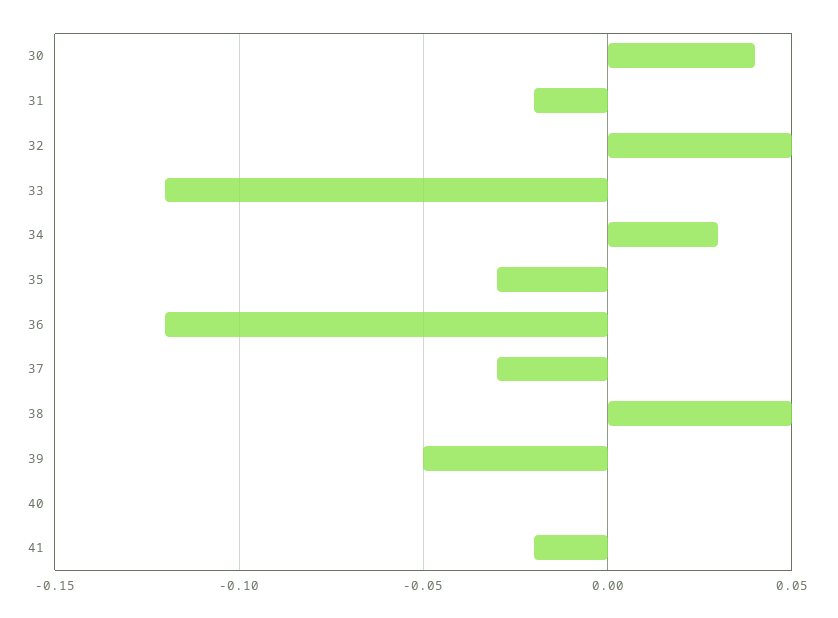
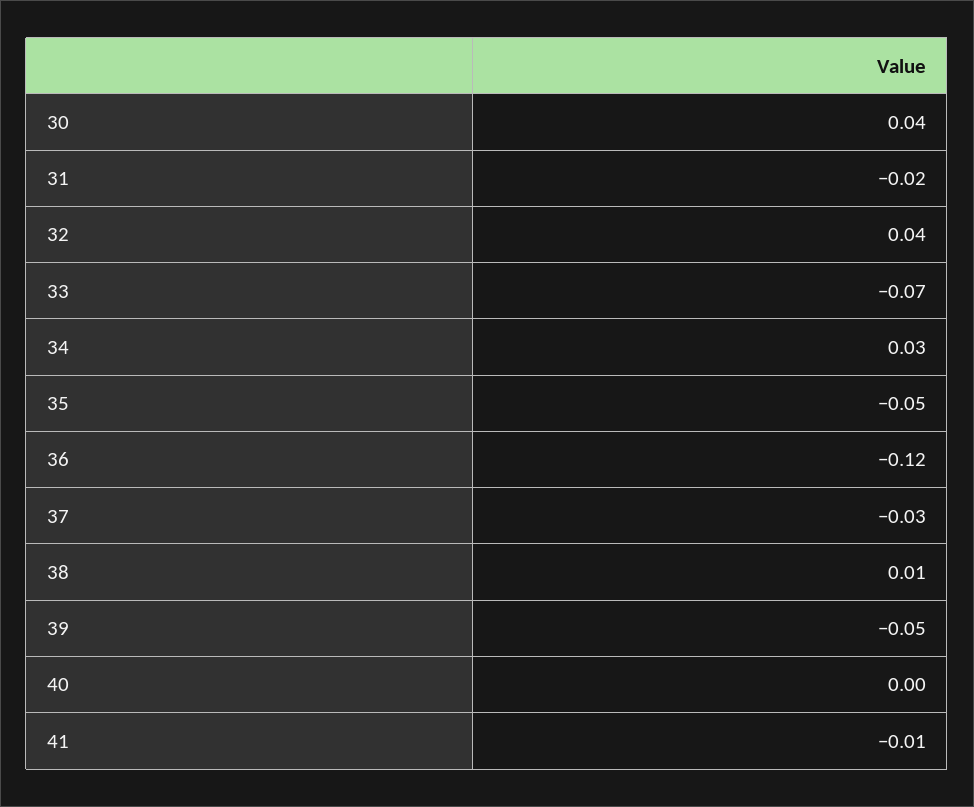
32: 0.05 -> 0.04
33: -0.12 -> -0.07
35: -0.03 -> -0.05
38: 0.05 -> 0.01
41: -0.02 -> -0.01

